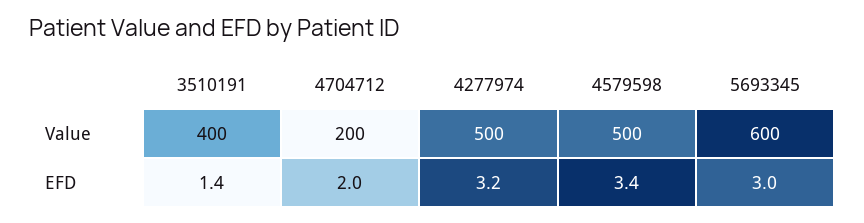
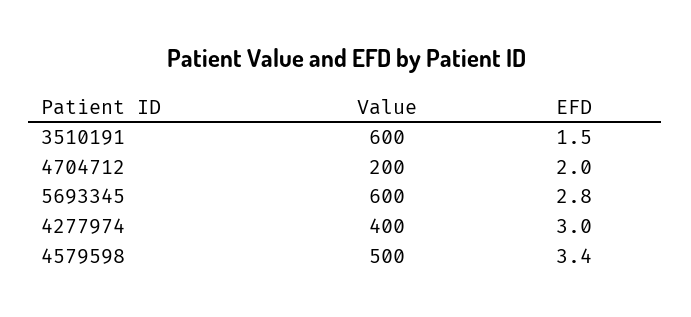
3510191, Value: 400 -> 600
4277974, Value: 500 -> 400
3510191, EFD: 1.4 -> 1.5
4277974, EFD: 3.2 -> 3
5693345, EFD: 3 -> 2.8

